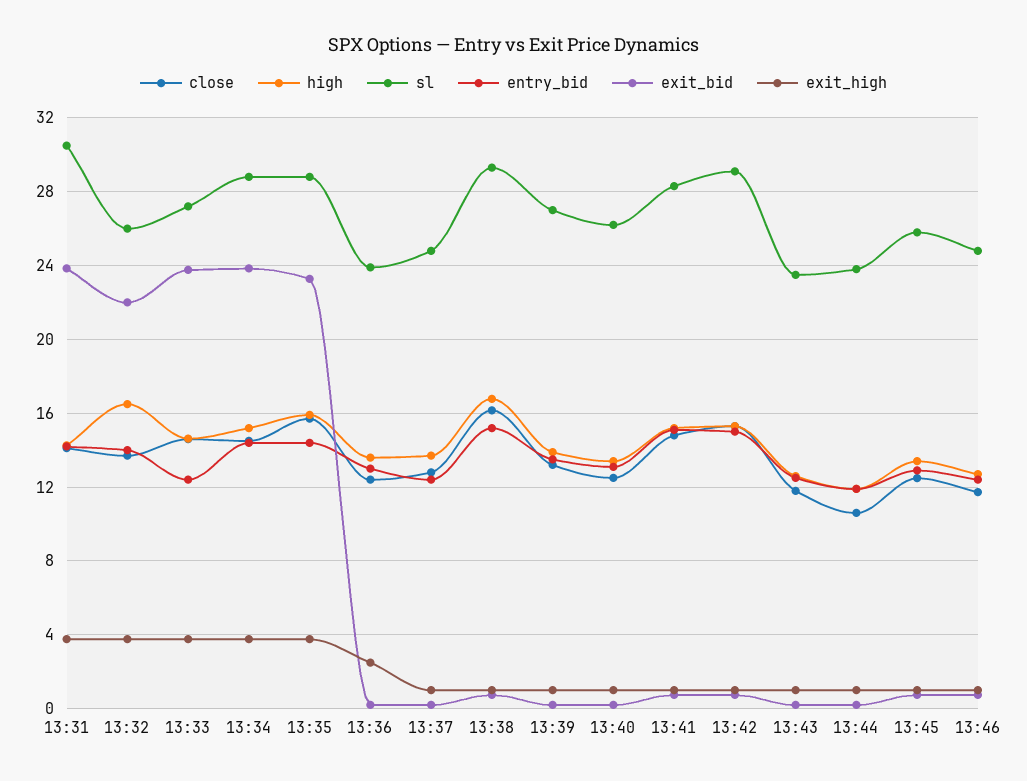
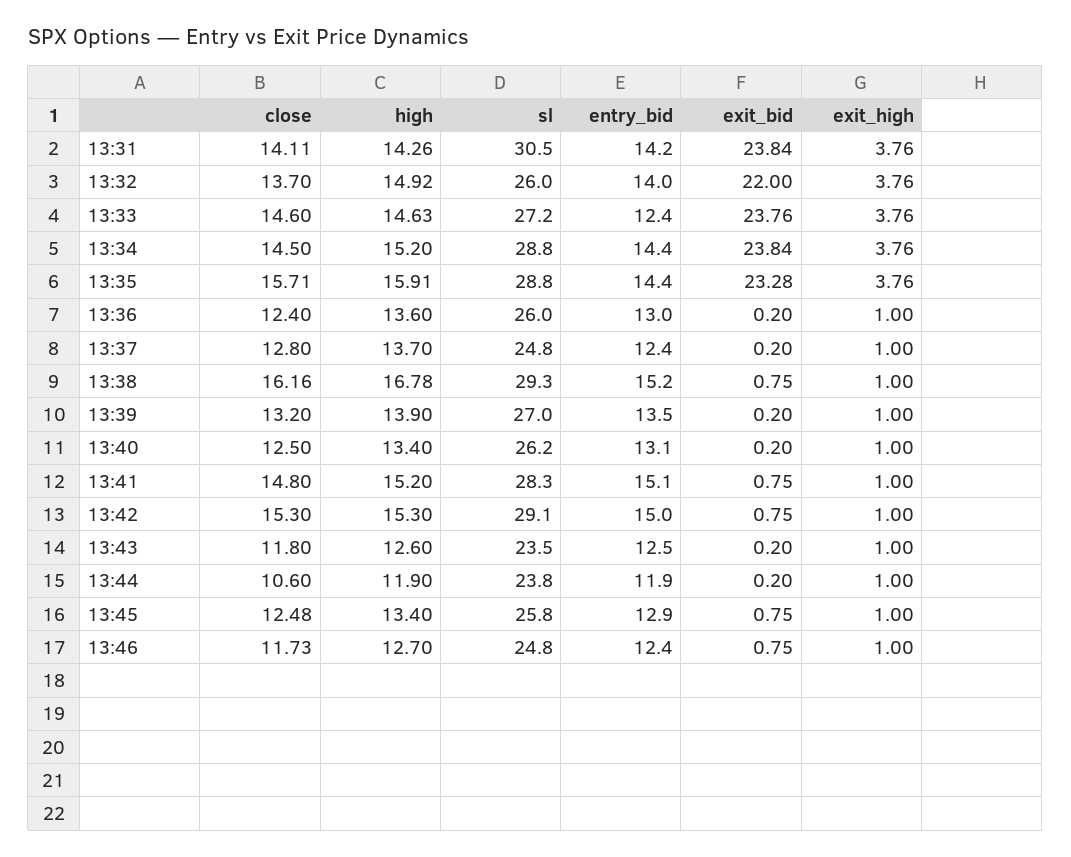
high, 13:32: 16.5 -> 14.92
sl, 13:36: 24 -> 26
exit_high, 13:36: 2.5 -> 1

